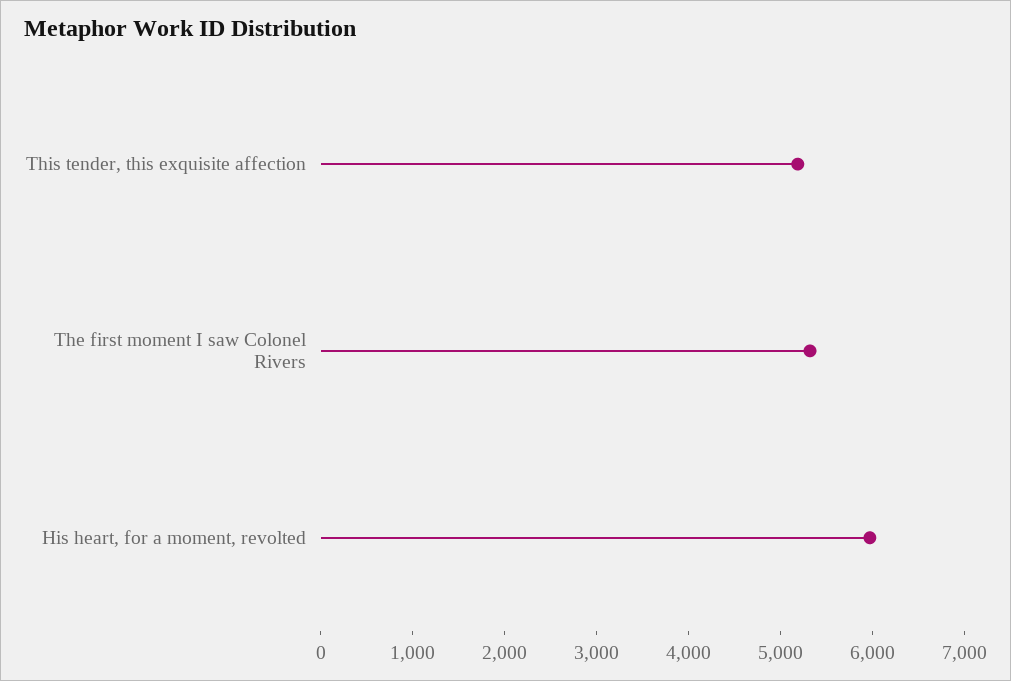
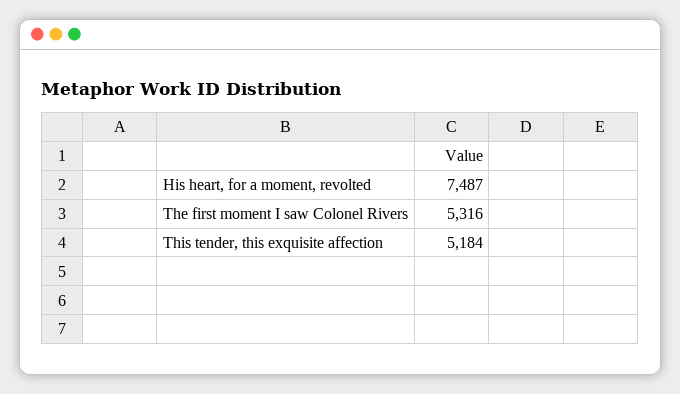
His heart, for a moment, revolted: 6000 -> 7487

